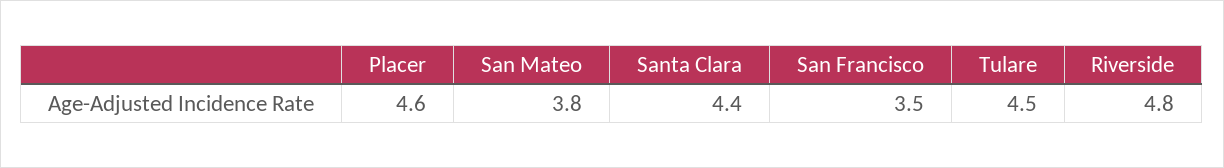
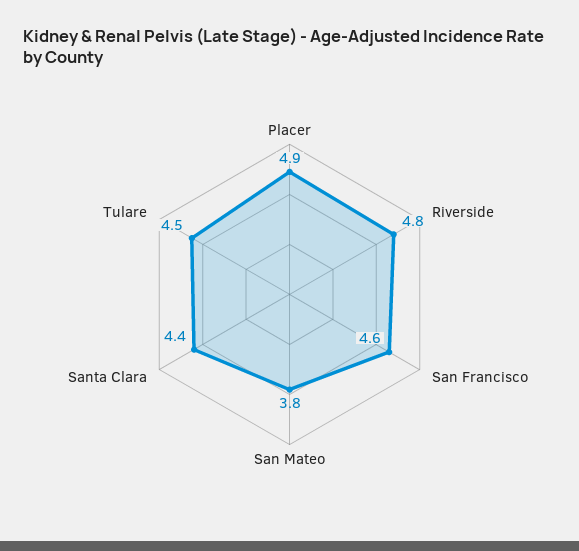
Placer: 4.6 -> 4.9
San Francisco: 3.5 -> 4.6

